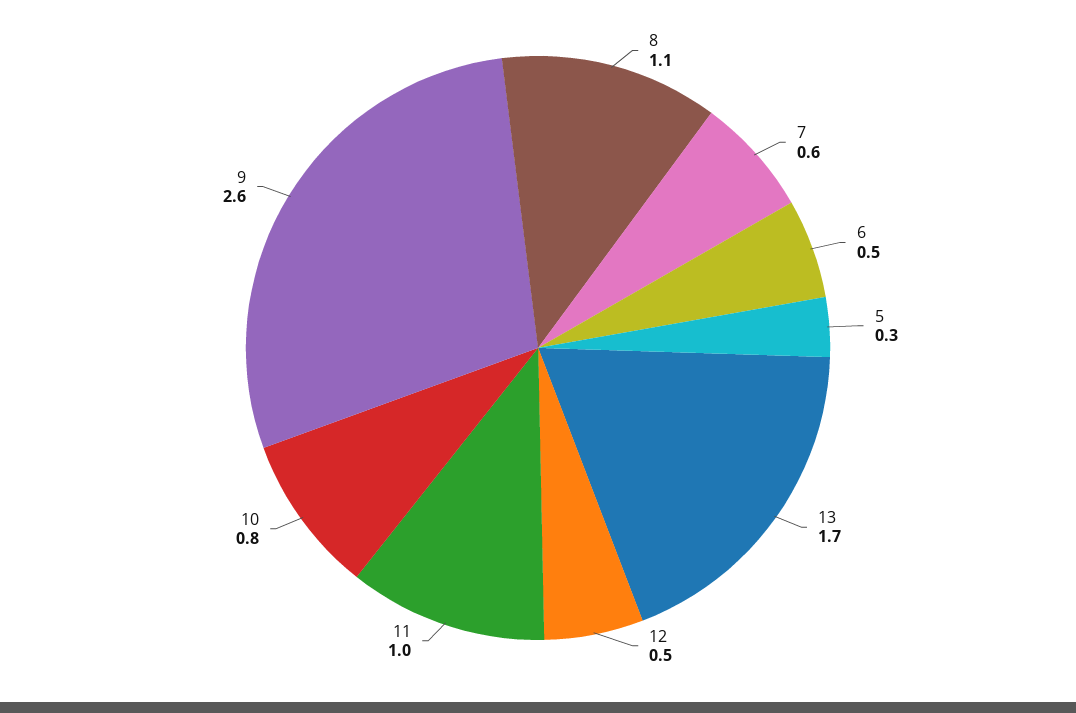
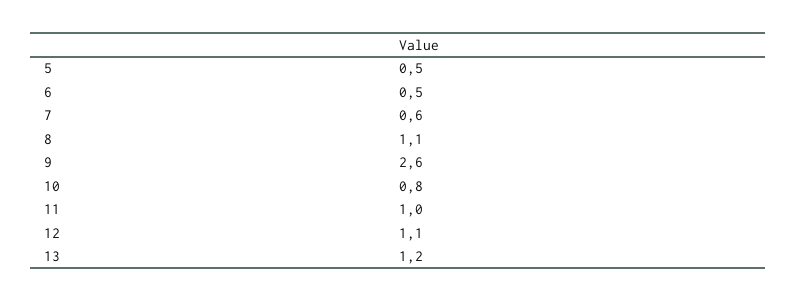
5: 0.3 -> 0.5
13: 1.7 -> 1.2
12: 0.5 -> 1.1

